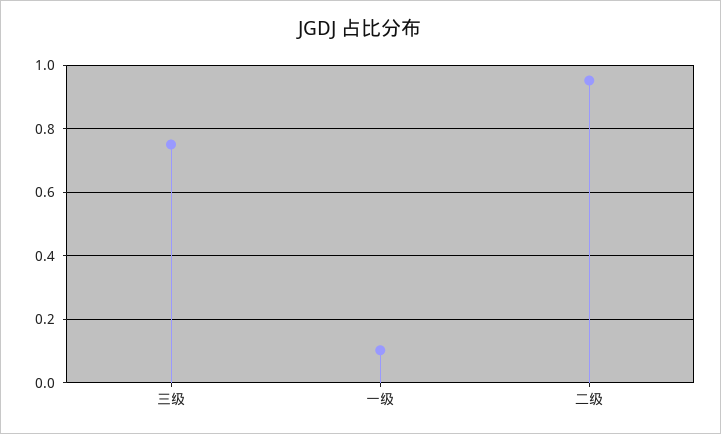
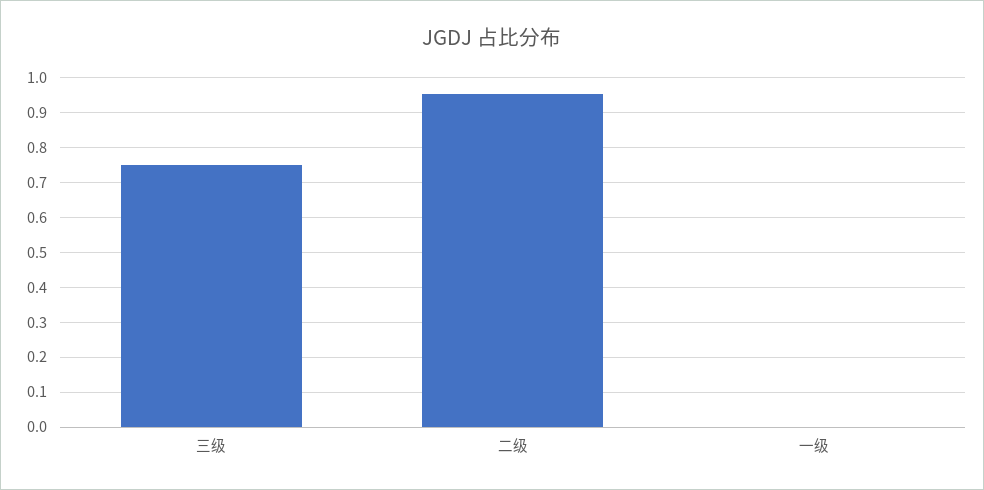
一级: 0.1 -> 0

